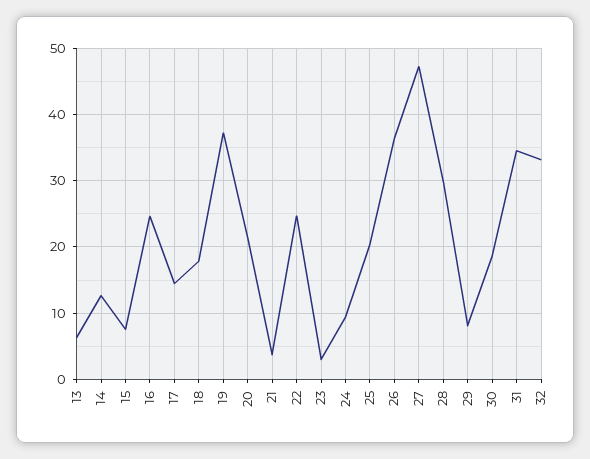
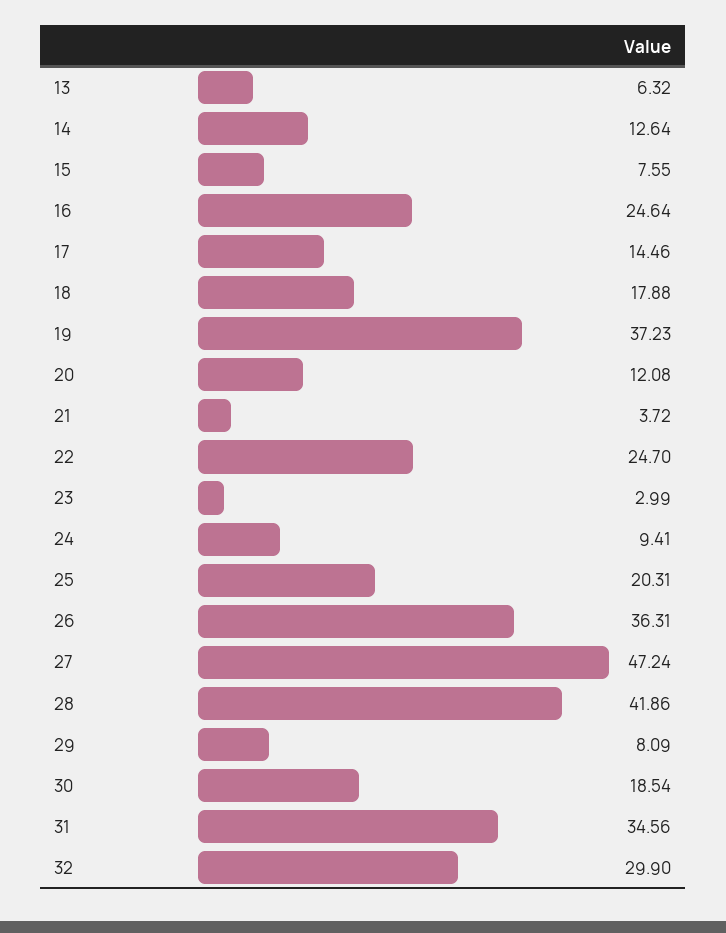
20: 21 -> 12.08
28: 30 -> 41.86
32: 33 -> 29.9

